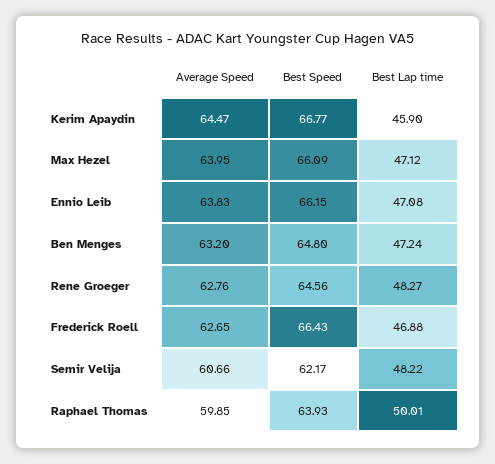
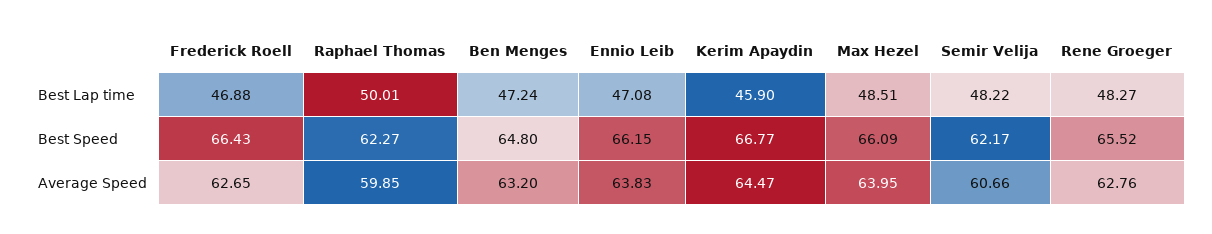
Best Lap time, Max Hezel: 47.12 -> 48.51
Best Speed, Rene Groeger: 64.56 -> 65.52
Best Speed, Raphael Thomas: 63.93 -> 62.27

